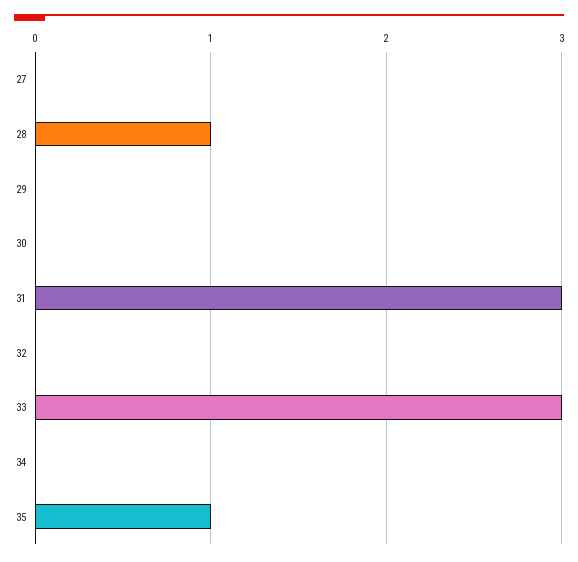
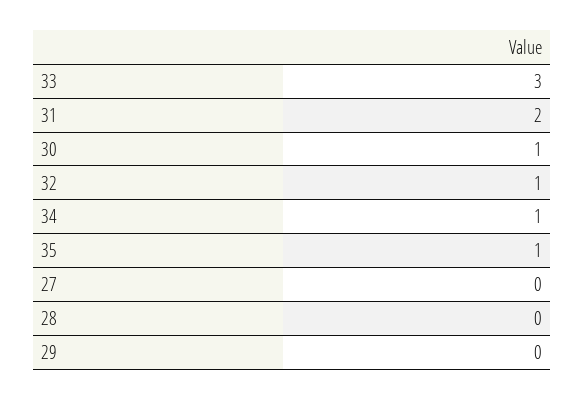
28: 1 -> 0
30: 0 -> 1
31: 3 -> 2
32: 0 -> 1
34: 0 -> 1

